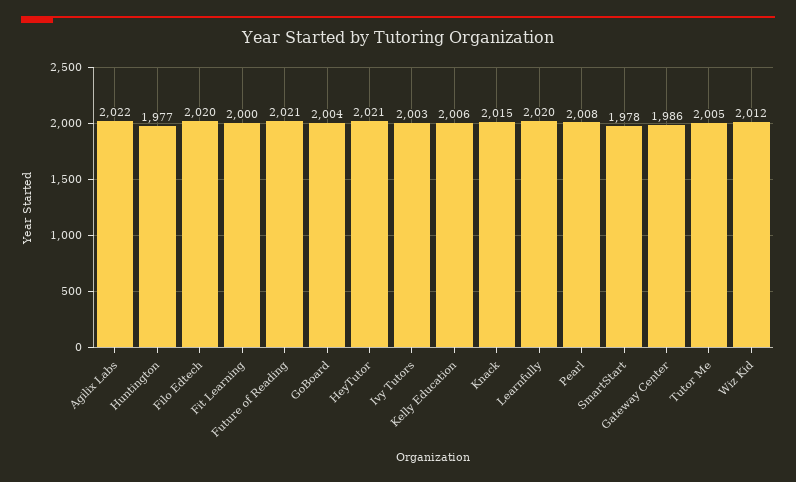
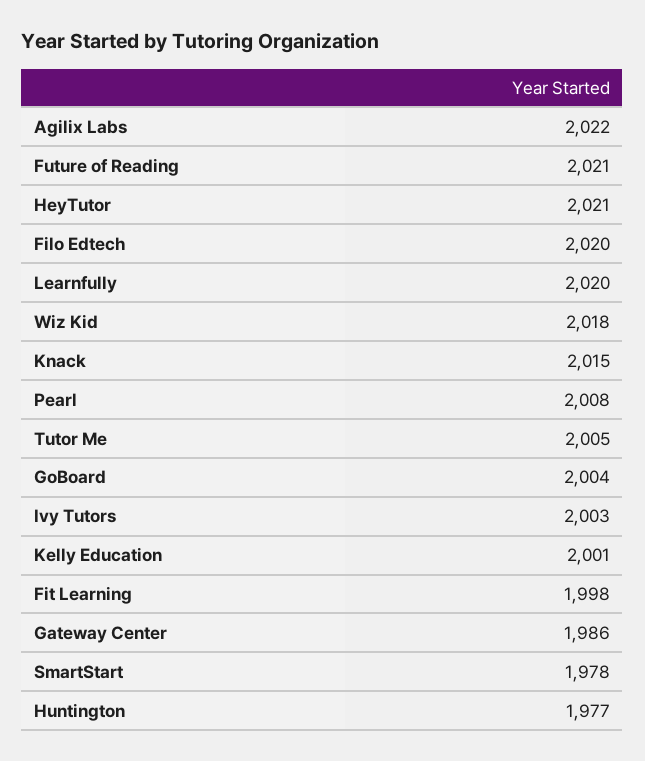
Fit Learning: 2000 -> 1998
Kelly Education: 2006 -> 2001
Wiz Kid: 2012 -> 2018

